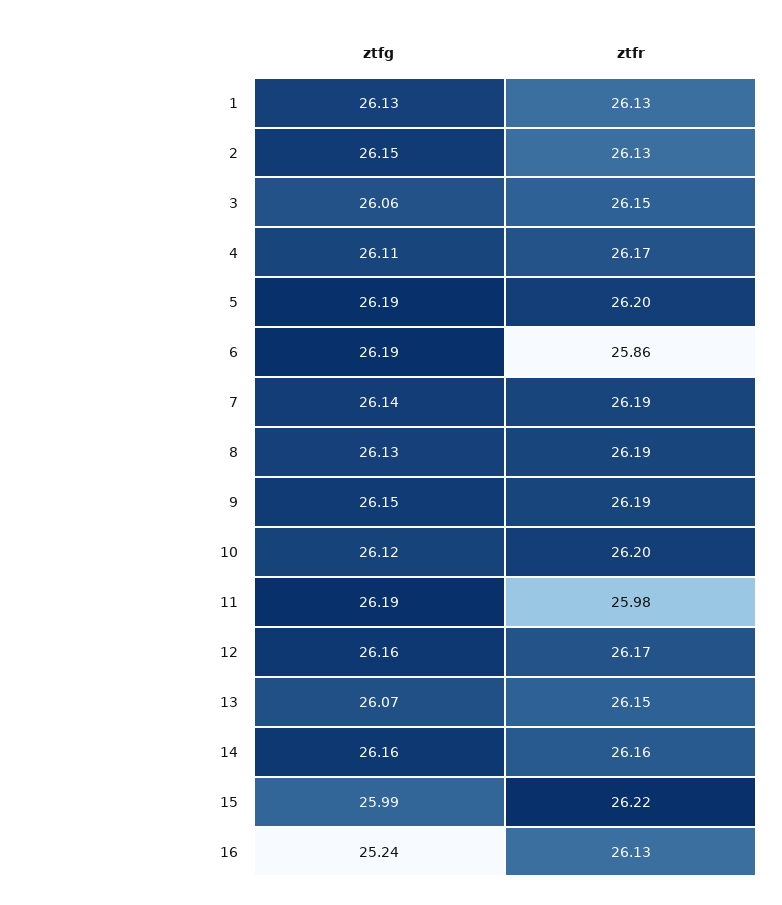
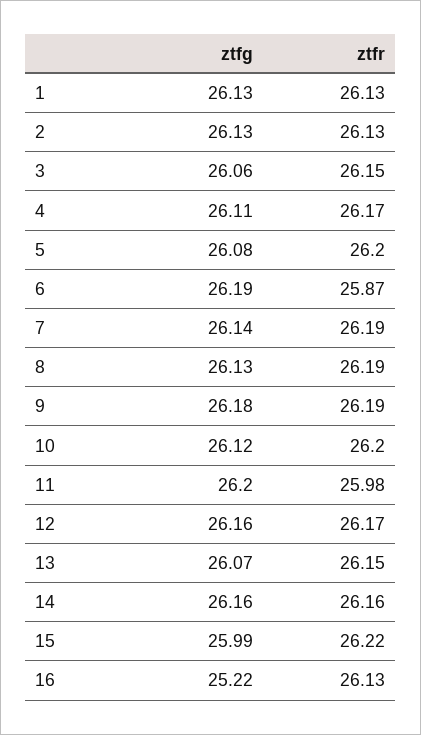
ztfg, 2: 26.15 -> 26.13
ztfg, 5: 26.19 -> 26.08
ztfr, 6: 25.86 -> 25.87
ztfg, 9: 26.15 -> 26.18
ztfg, 11: 26.19 -> 26.2
ztfg, 16: 25.24 -> 25.22

